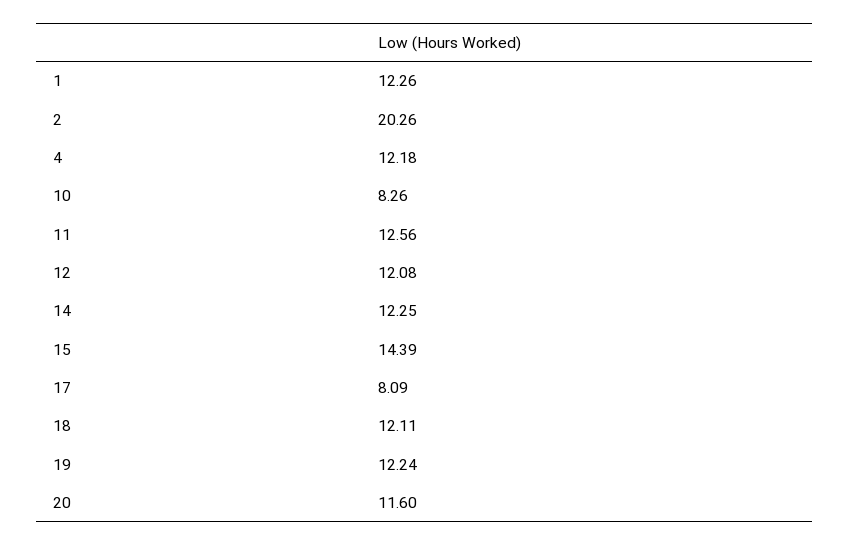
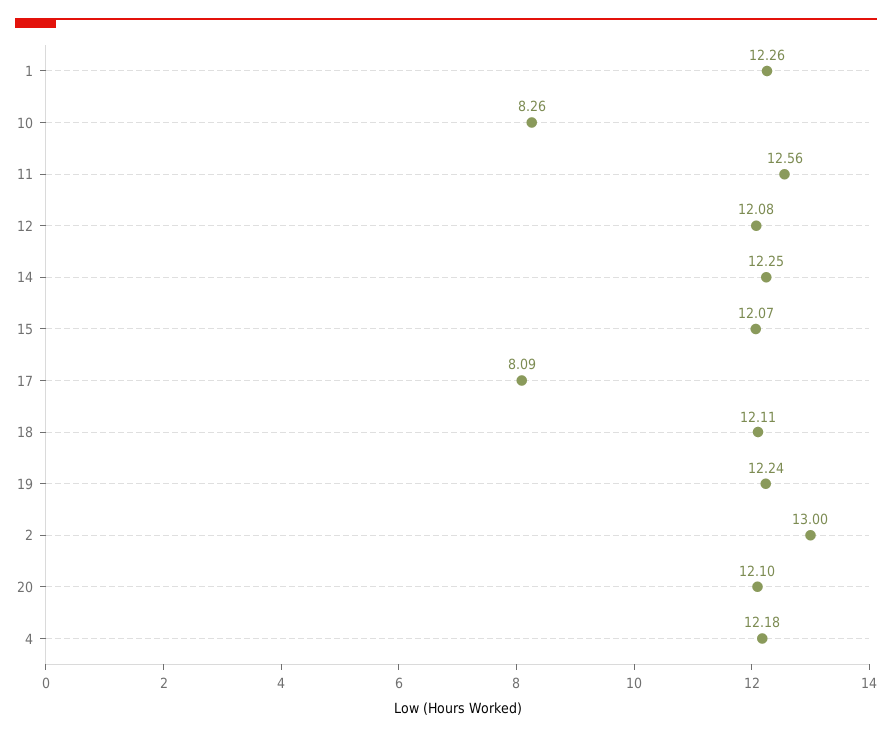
2: 20.26 -> 13
15: 14.39 -> 12.07
20: 11.6 -> 12.1

